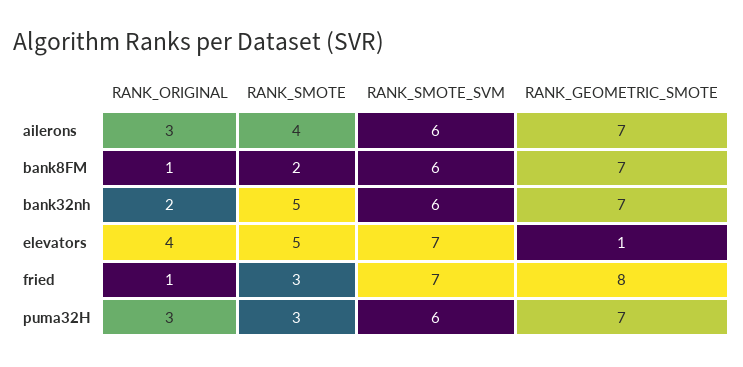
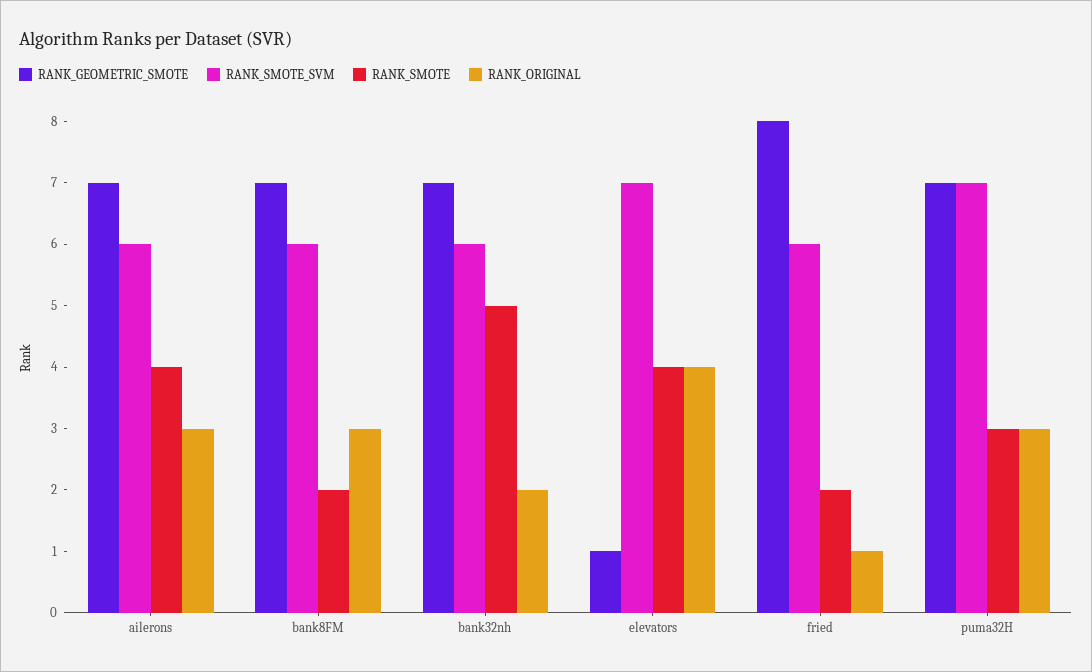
RANK_ORIGINAL, bank8FM: 1 -> 3
RANK_SMOTE, elevators: 5 -> 4
RANK_SMOTE, fried: 3 -> 2
RANK_SMOTE_SVM, fried: 7 -> 6
RANK_SMOTE_SVM, puma32H: 6 -> 7

